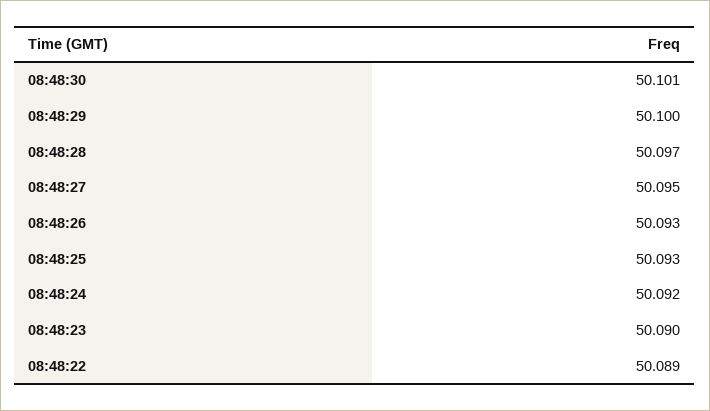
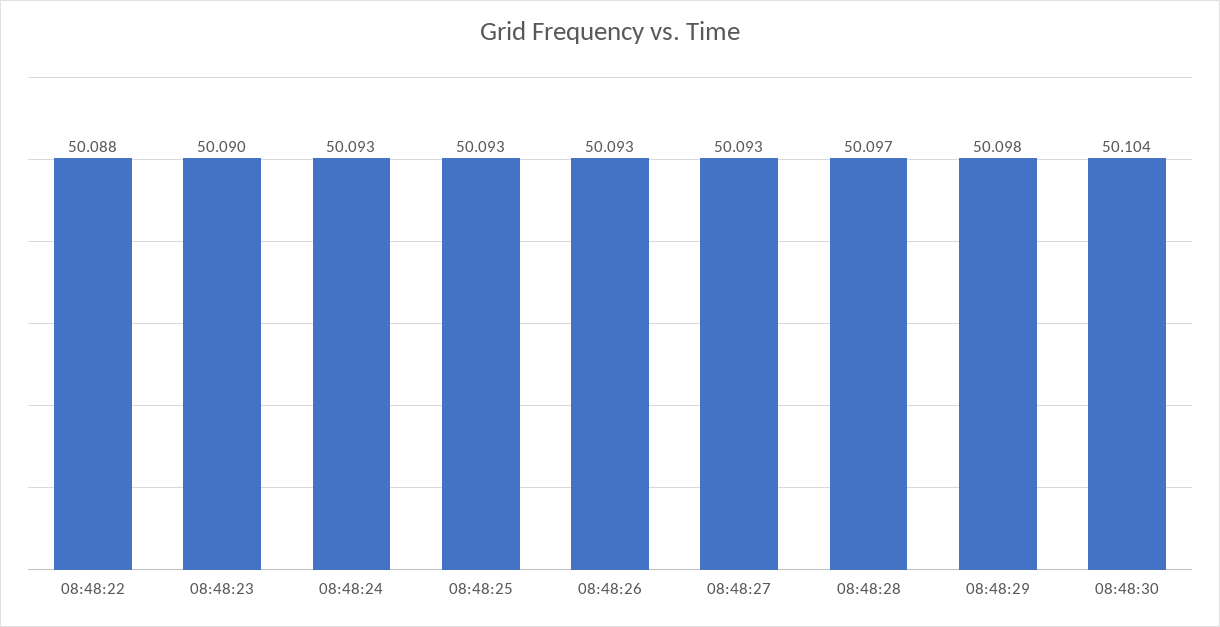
08:48:30: 50.101 -> 50.104
08:48:29: 50.1 -> 50.098
08:48:27: 50.095 -> 50.093
08:48:24: 50.092 -> 50.093
08:48:22: 50.089 -> 50.088

